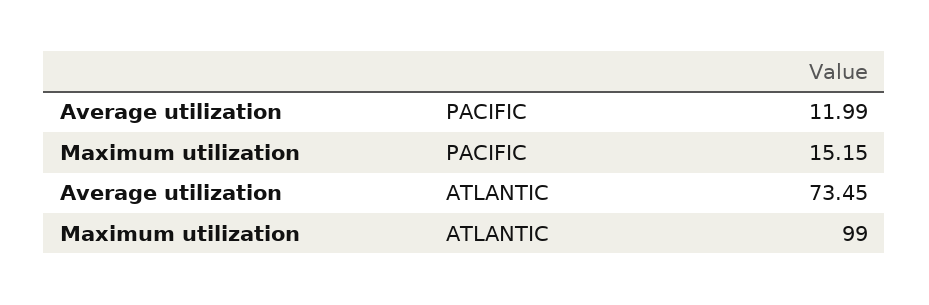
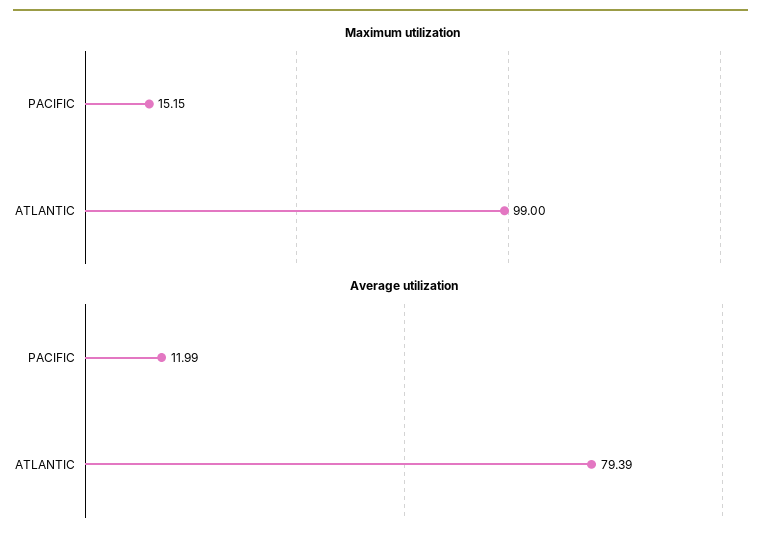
Average utilization, ATLANTIC: 73.45 -> 79.39

